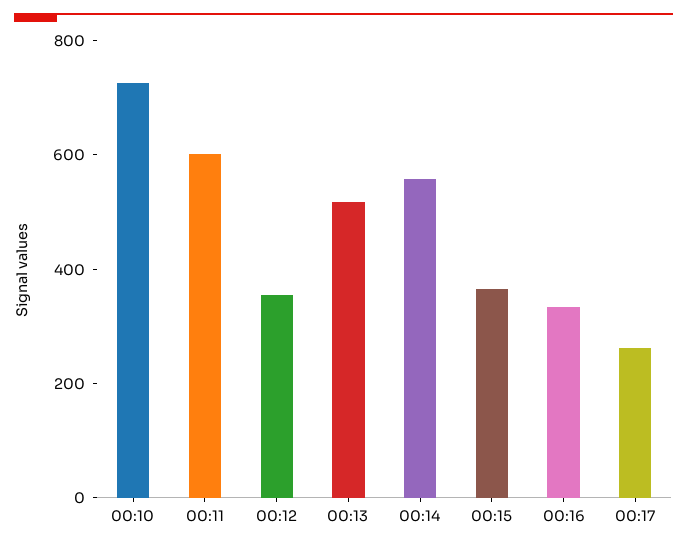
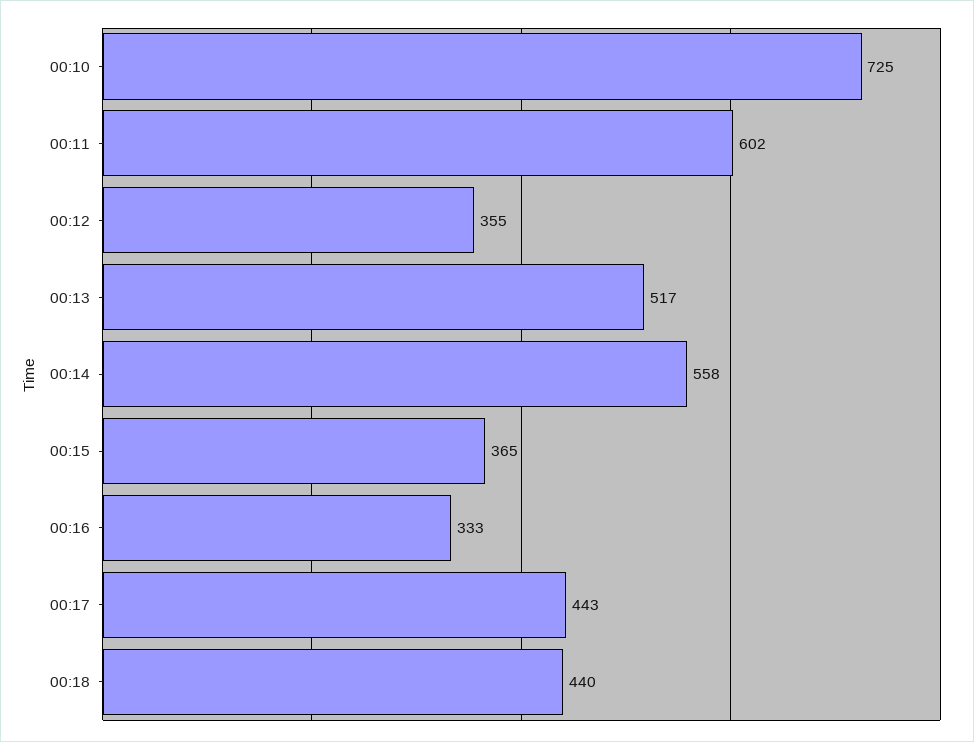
00:17: 250 -> 443
00:18: none -> 440

